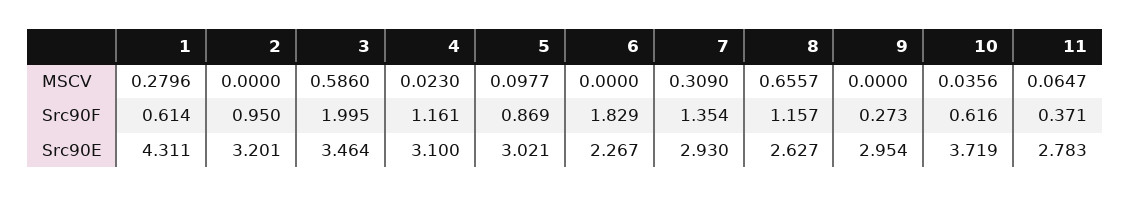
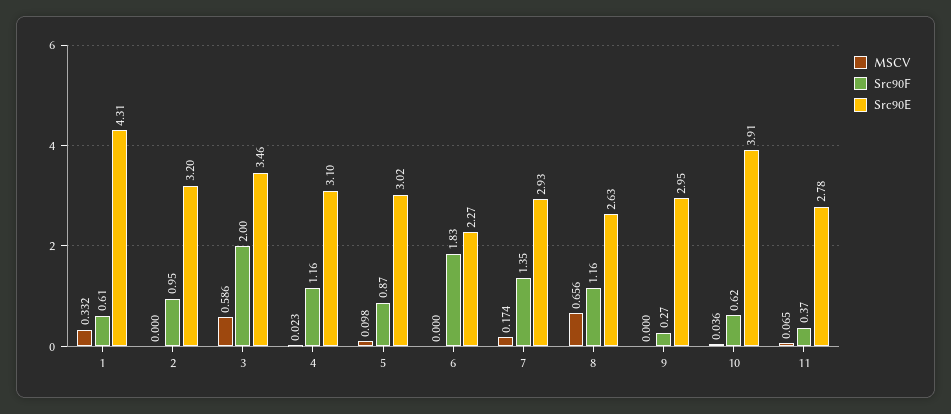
MSCV, 1: 0.2796 -> 0.332
MSCV, 7: 0.309 -> 0.174
Src90E, 10: 3.719 -> 3.91

